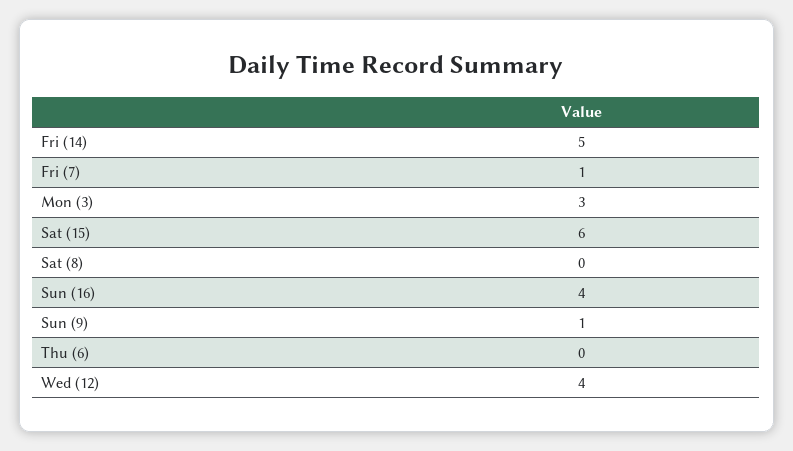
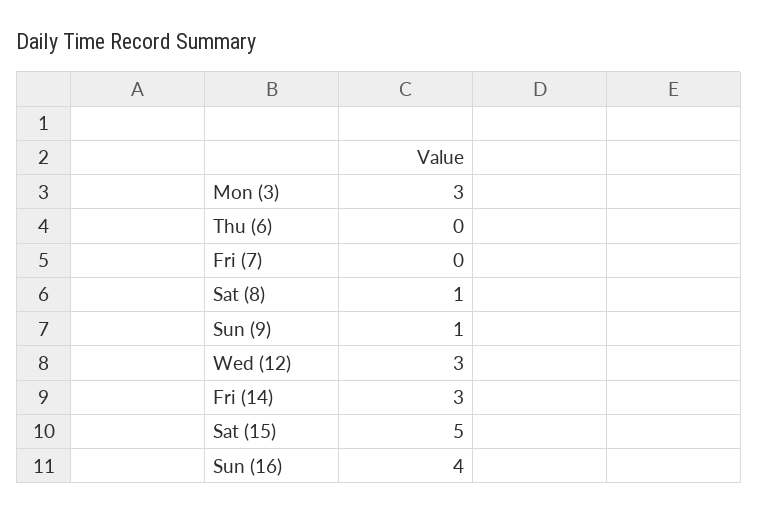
Fri (14): 5 -> 3
Fri (7): 1 -> 0
Sat (15): 6 -> 5
Sat (8): 0 -> 1
Wed (12): 4 -> 3

